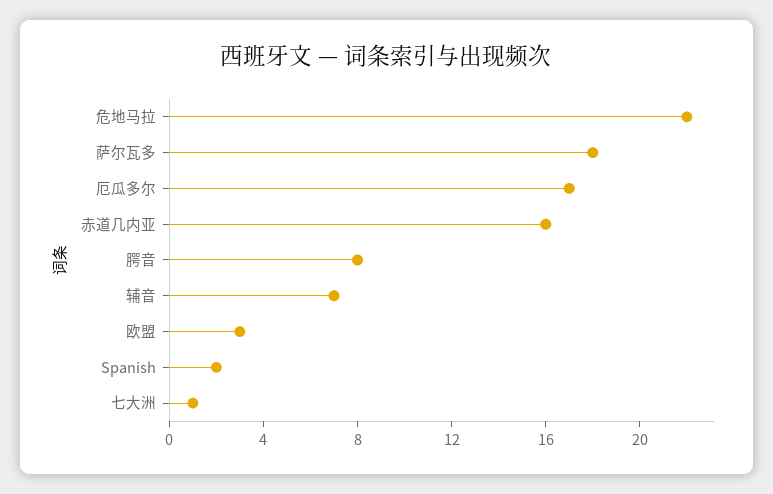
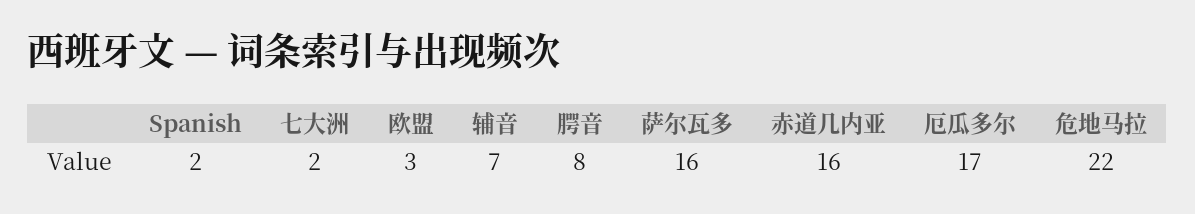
萨尔瓦多: 18 -> 16
七大洲: 1 -> 2

